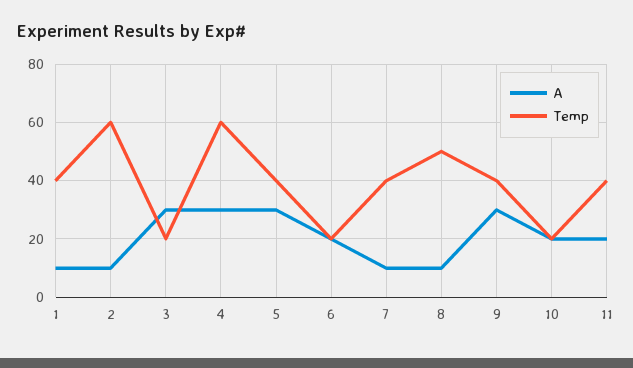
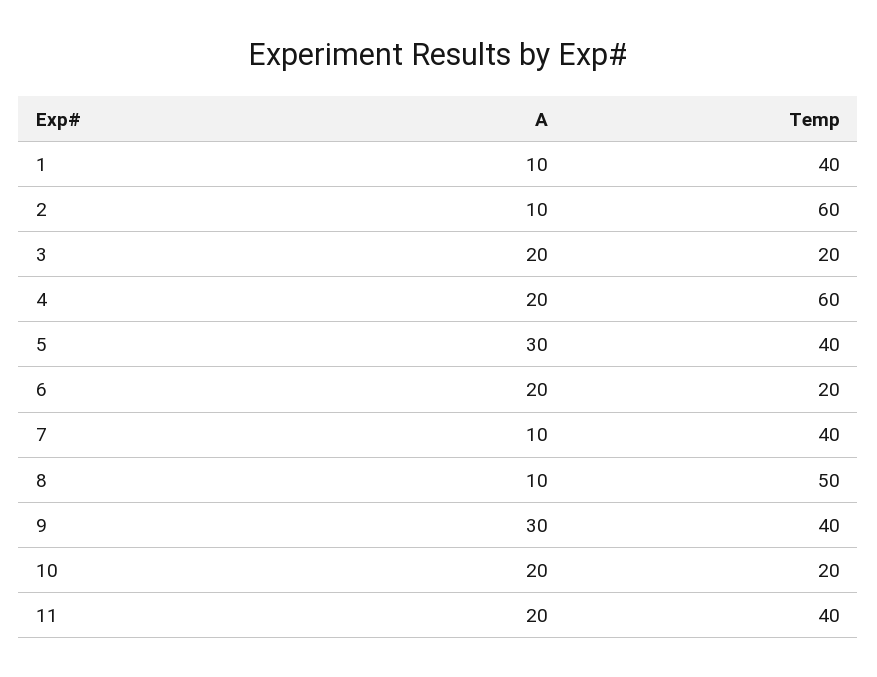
A, 3: 30 -> 20
A, 4: 30 -> 20

